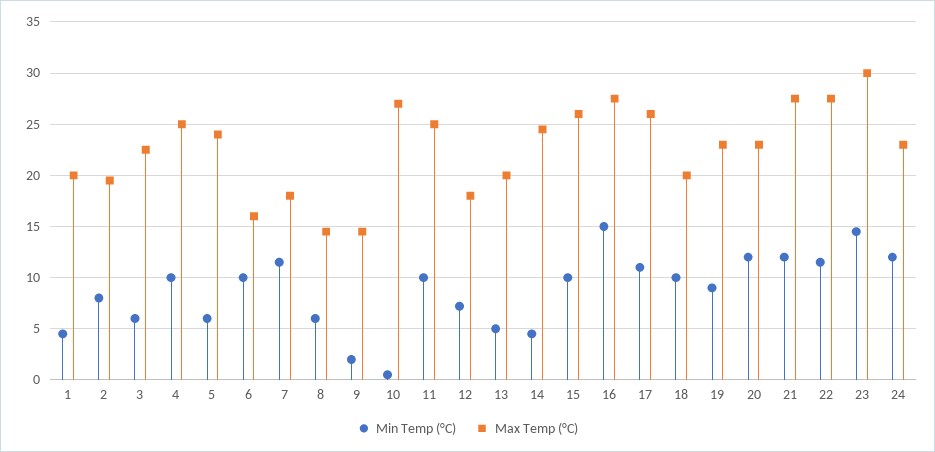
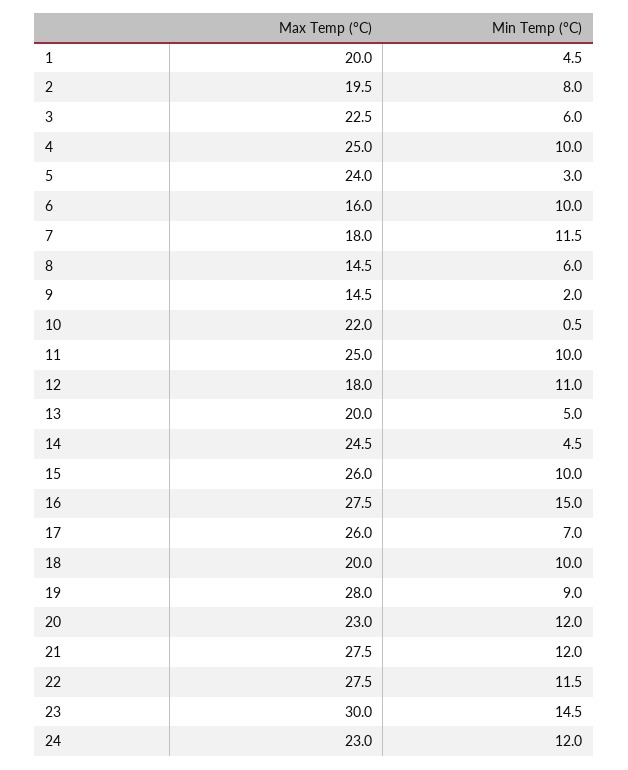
Min Temp (°C), 5: 6 -> 3
Max Temp (°C), 10: 27 -> 22
Min Temp (°C), 12: 7 -> 11
Min Temp (°C), 17: 11 -> 7
Max Temp (°C), 19: 23 -> 28

